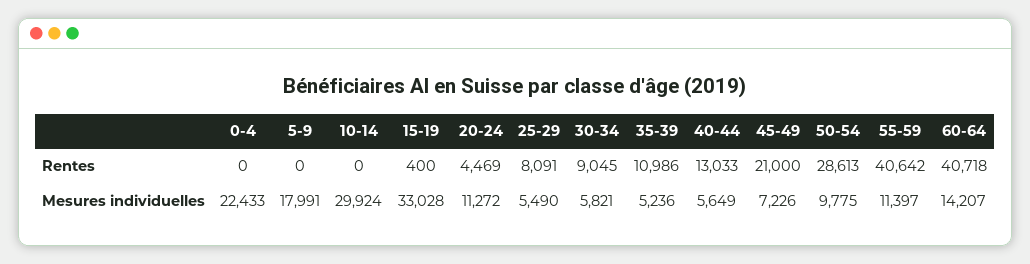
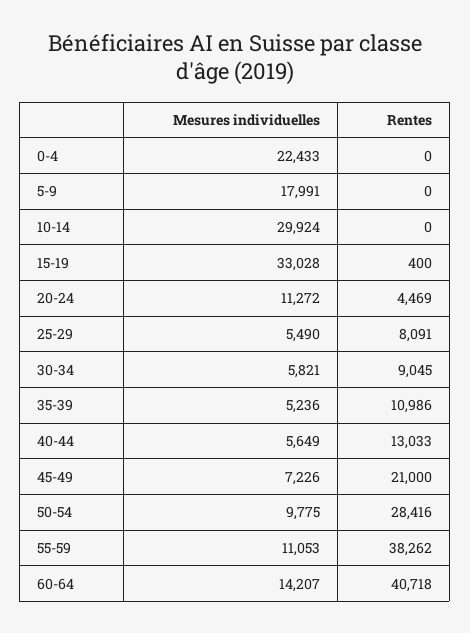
50-54, Rentes: 28613 -> 28416
55-59, Rentes: 40642 -> 38262
55-59, Mesures individuelles: 11397 -> 11053

